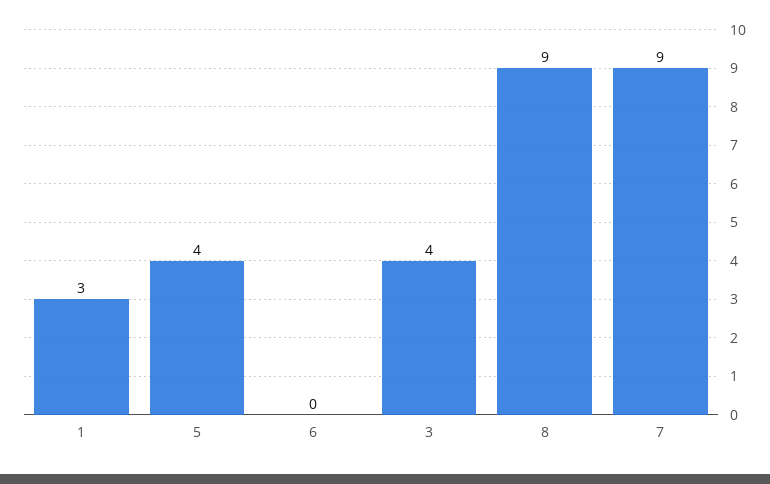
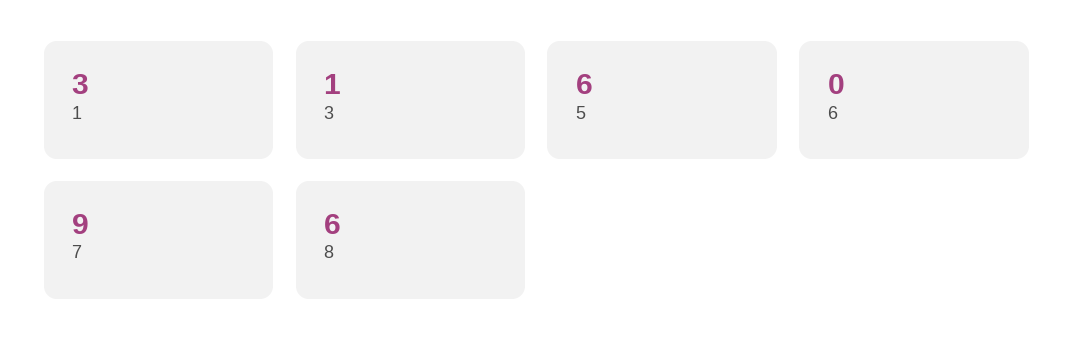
5: 4 -> 6
3: 4 -> 1
8: 9 -> 6

